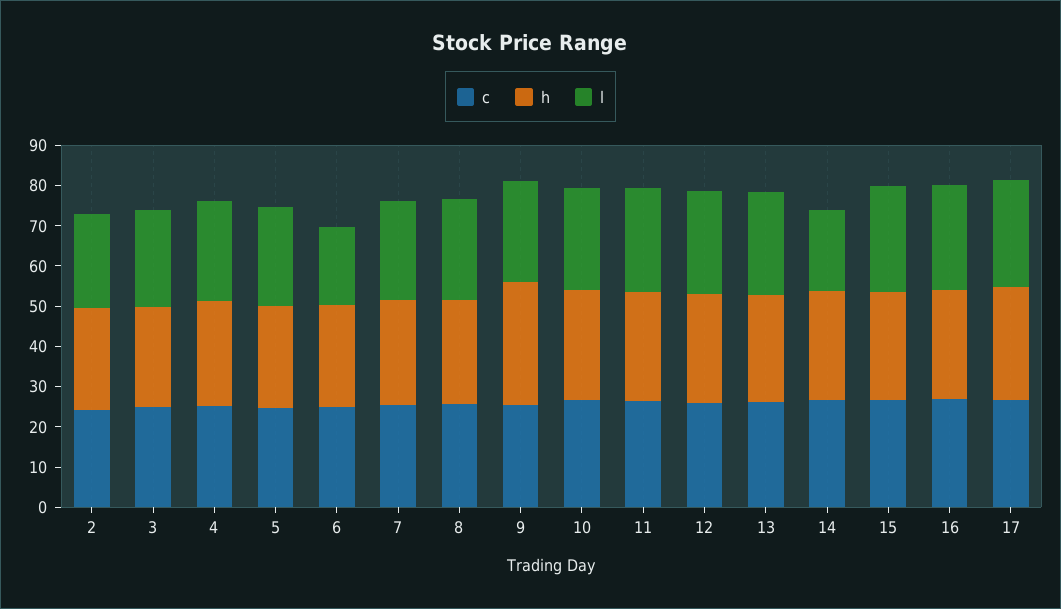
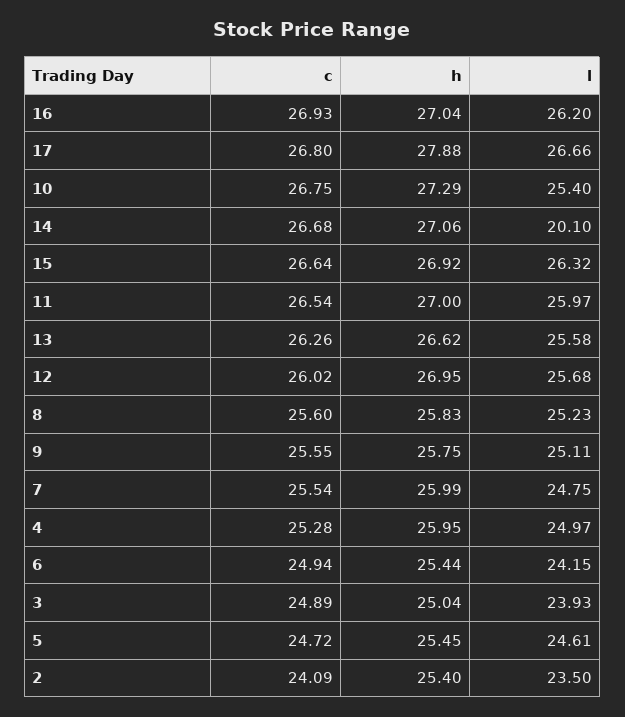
l, 6: 20 -> 24.15
h, 9: 30 -> 25.75

